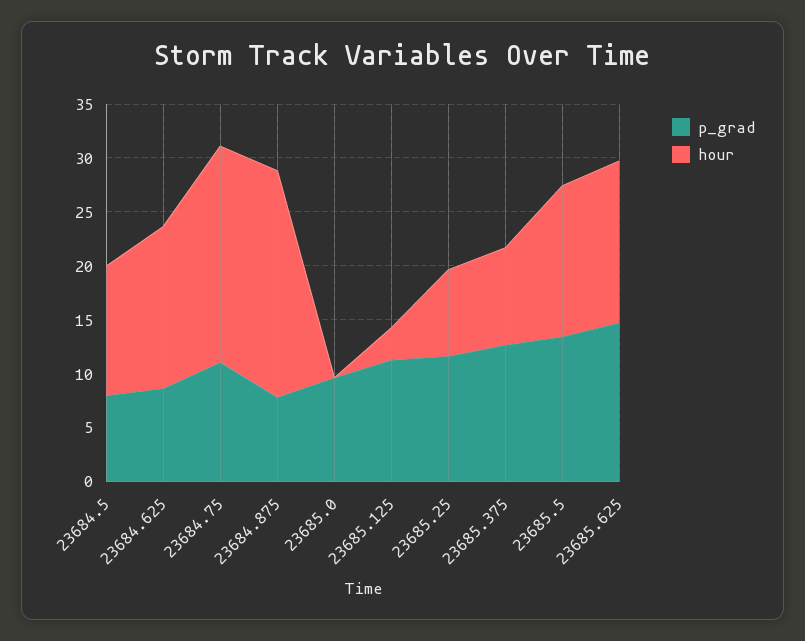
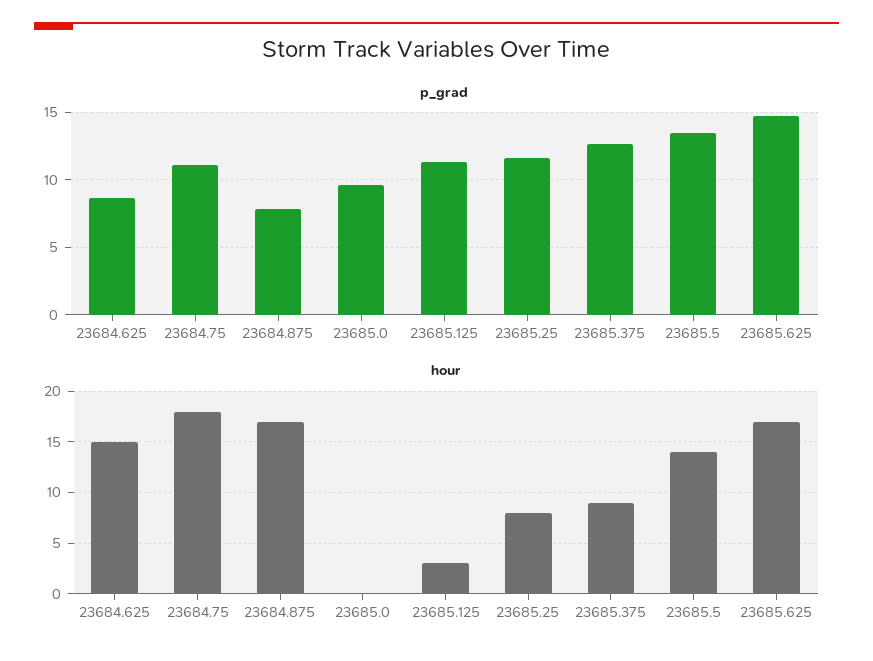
p_grad, 23684.5: 8 -> none
hour, 23684.5: 12 -> none
hour, 23684.75: 20 -> 18
hour, 23684.875: 21 -> 17
hour, 23685.625: 15 -> 17

